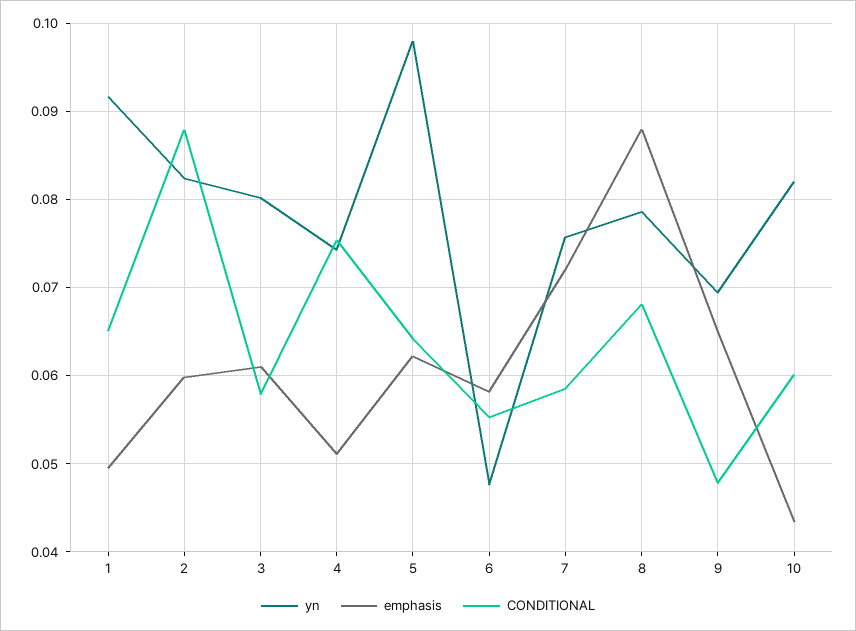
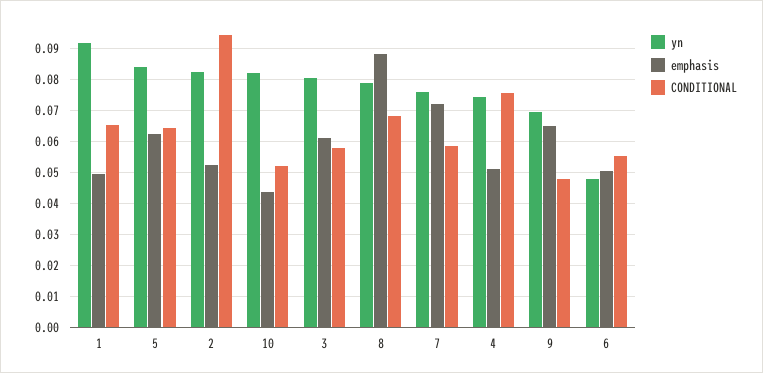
emphasis, 2: 0.06 -> 0.052
CONDITIONAL, 2: 0.088 -> 0.094
yn, 5: 0.098 -> 0.084
emphasis, 6: 0.058 -> 0.05
CONDITIONAL, 10: 0.06 -> 0.052

